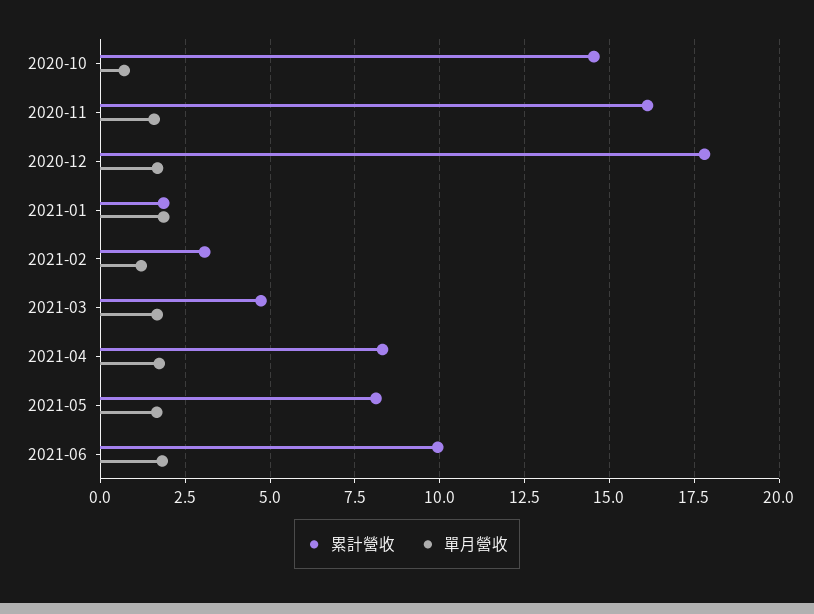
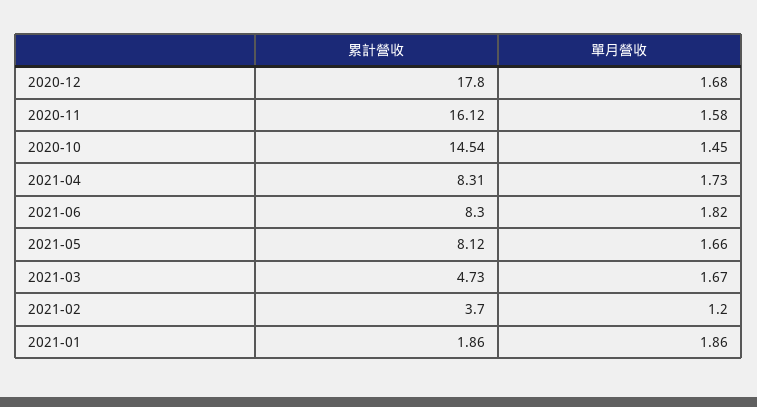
單月營收, 2020-10: 0.75 -> 1.45
累計營收, 2021-02: 3 -> 3.7
累計營收, 2021-06: 10 -> 8.3

